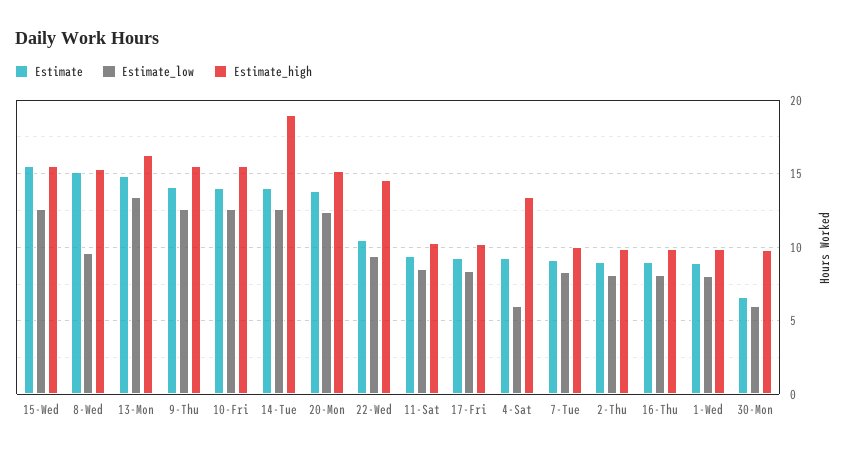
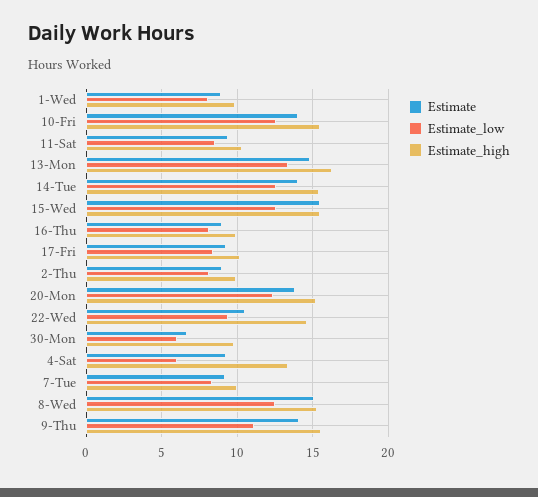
Estimate_low, 8-Wed: 9.5 -> 12.5
Estimate_low, 9-Thu: 12.5 -> 11
Estimate_high, 14-Tue: 19 -> 15.5

